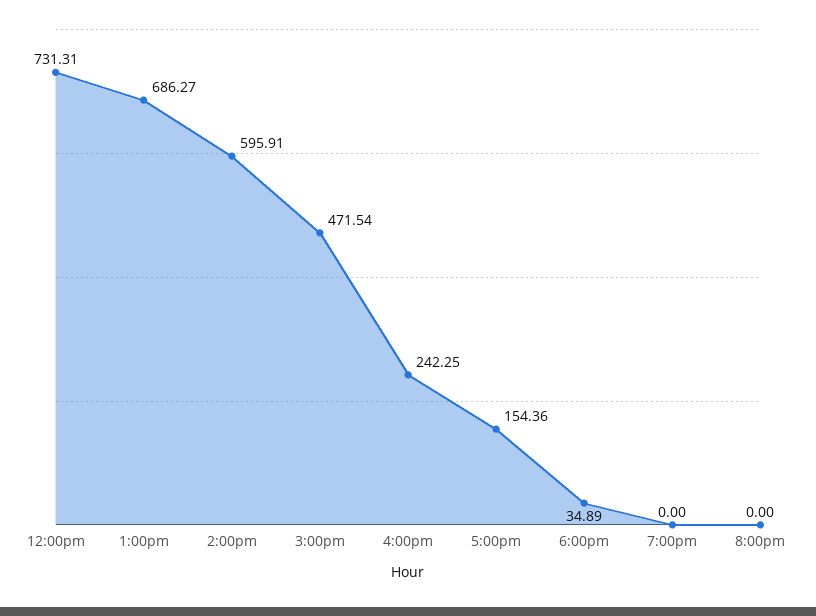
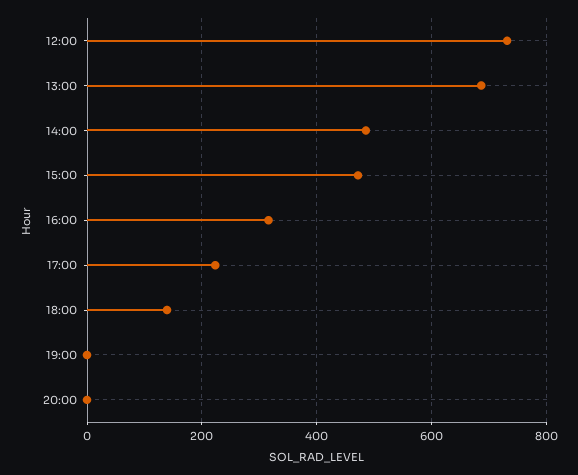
2:00pm: 595.91 -> 480
4:00pm: 242.25 -> 320
5:00pm: 154.36 -> 220
6:00pm: 34.89 -> 140

